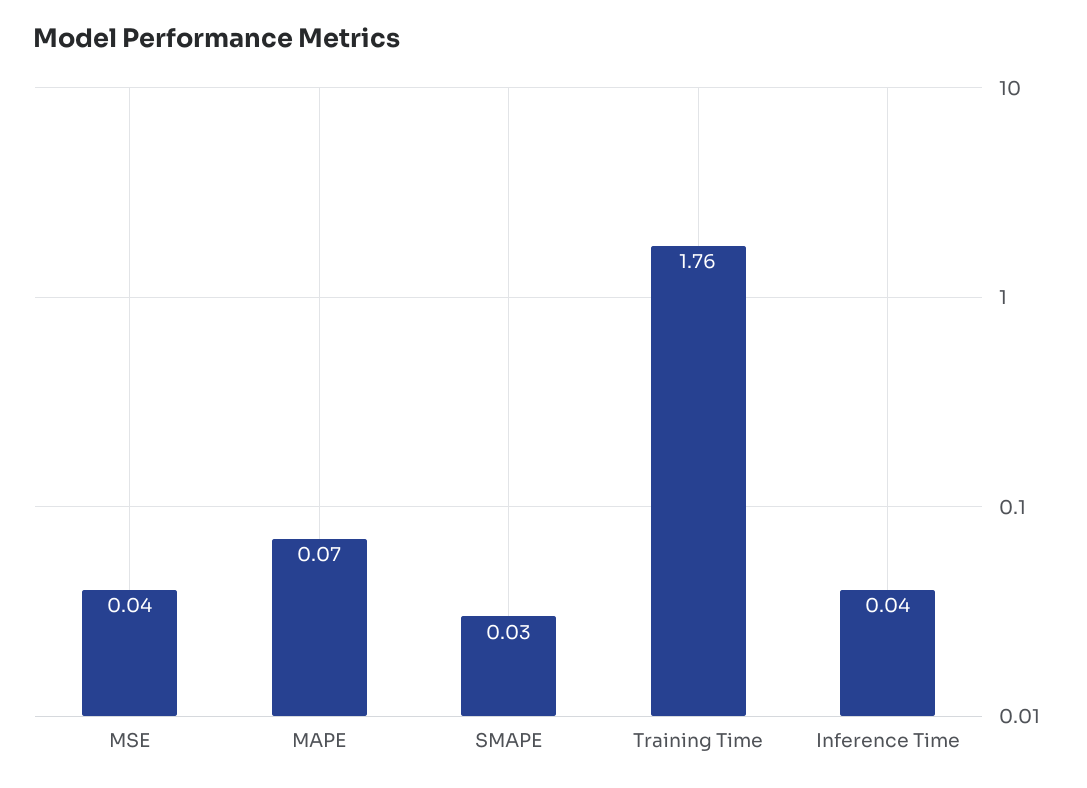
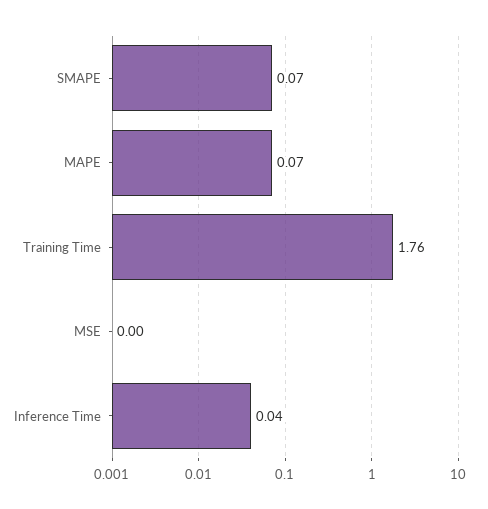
MSE: 0.04 -> 0
SMAPE: 0.03 -> 0.07

